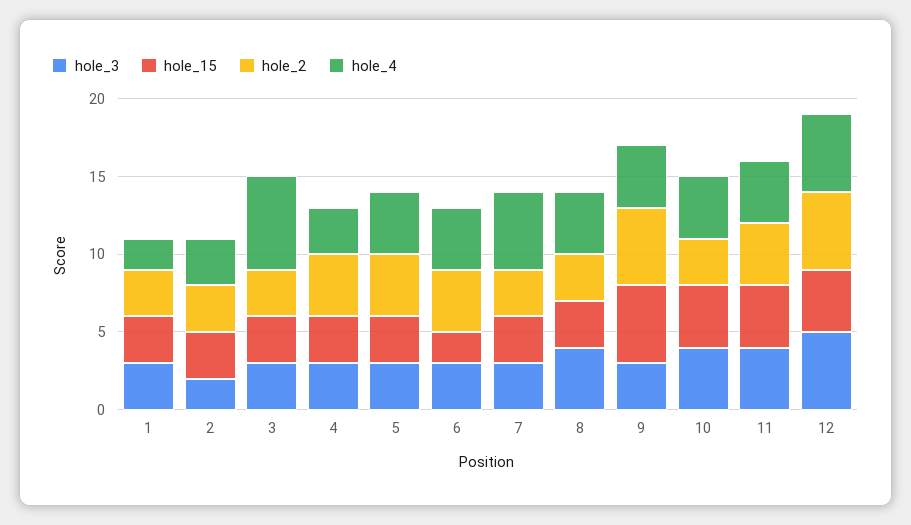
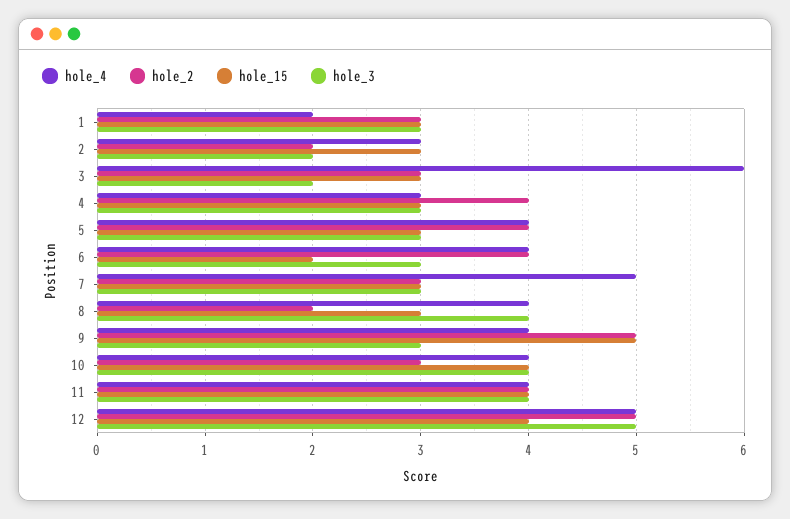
hole_2, 2: 3 -> 2
hole_3, 3: 3 -> 2
hole_2, 8: 3 -> 2

